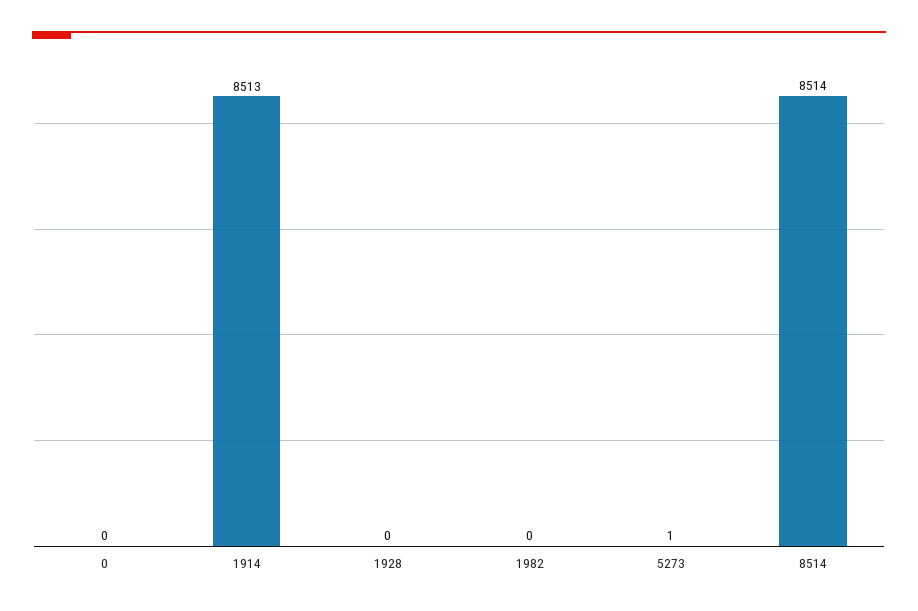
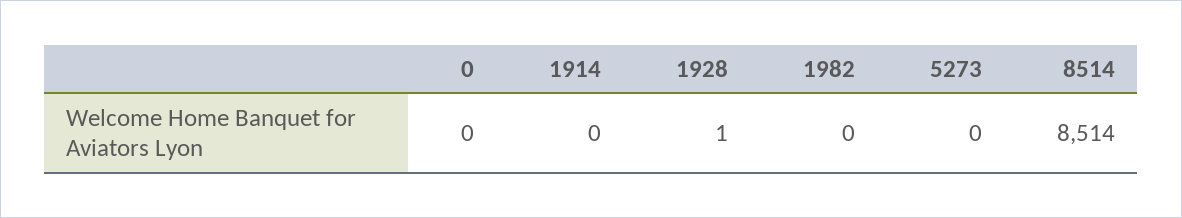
1914: 8513 -> 0
1928: 0 -> 1
5273: 1 -> 0

